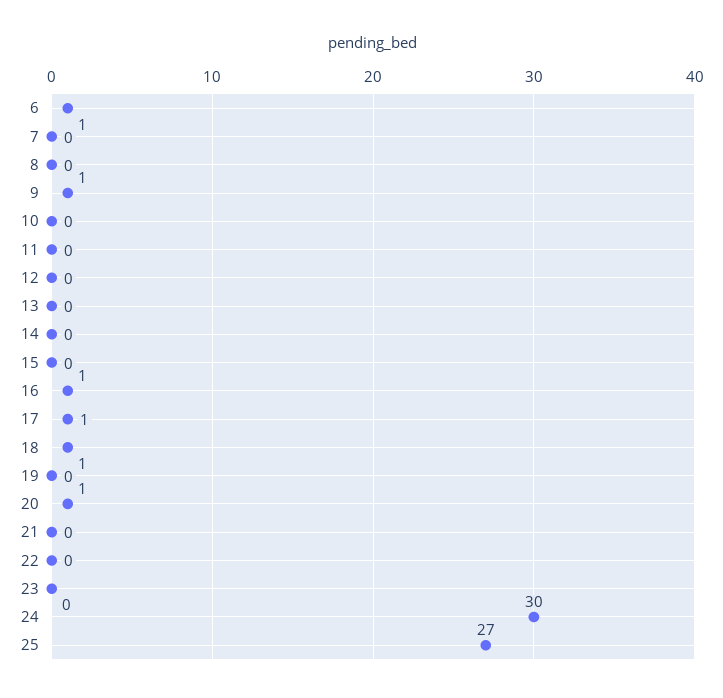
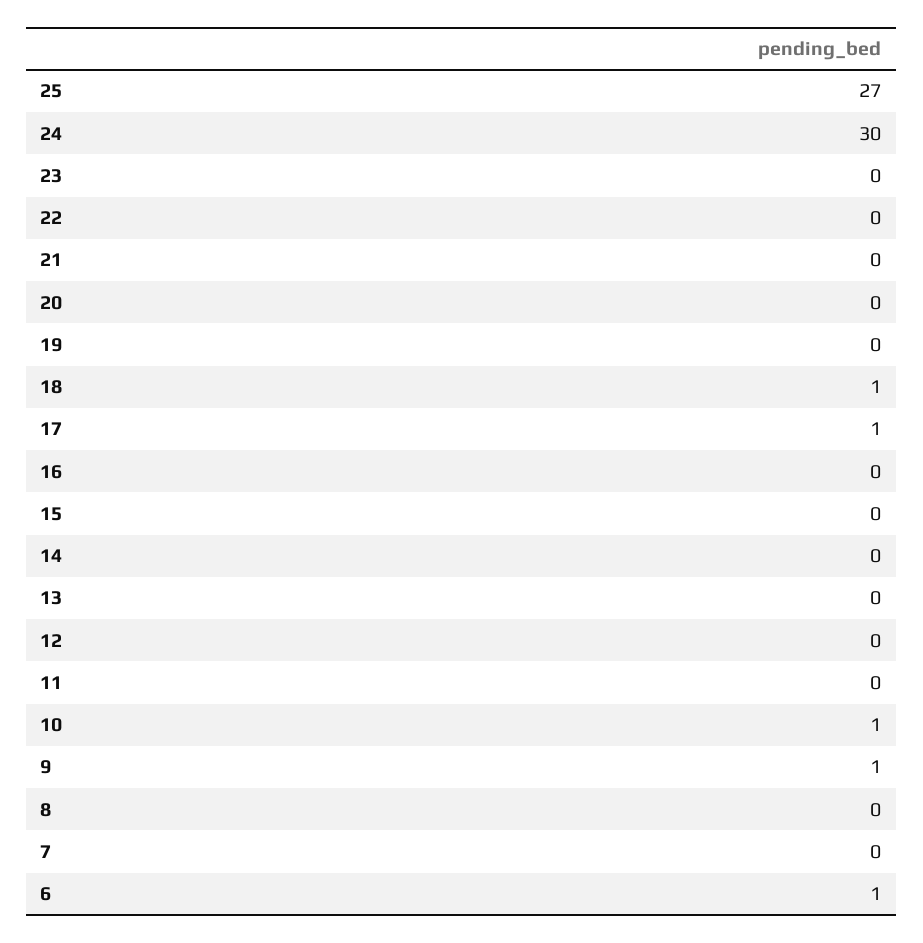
10: 0 -> 1
16: 1 -> 0
20: 1 -> 0

